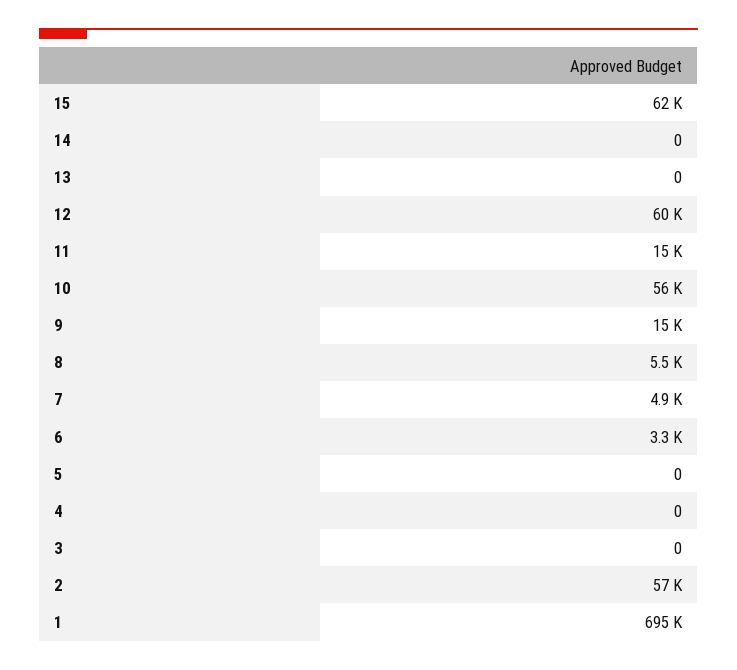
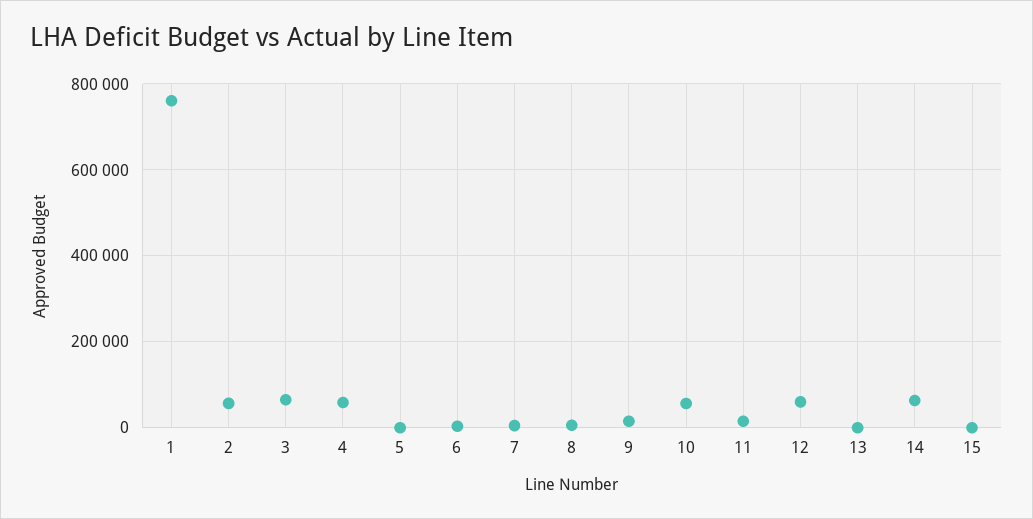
15: 62000 -> 0
14: 0 -> 60000
4: 0 -> 60000
3: 0 -> 60000
1: 695000 -> 760000

